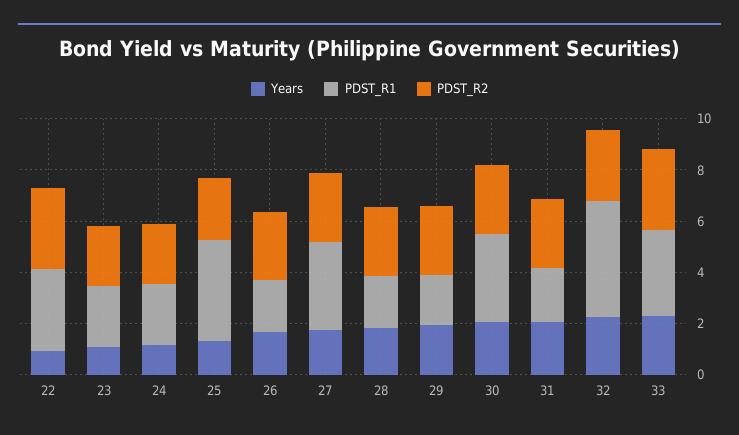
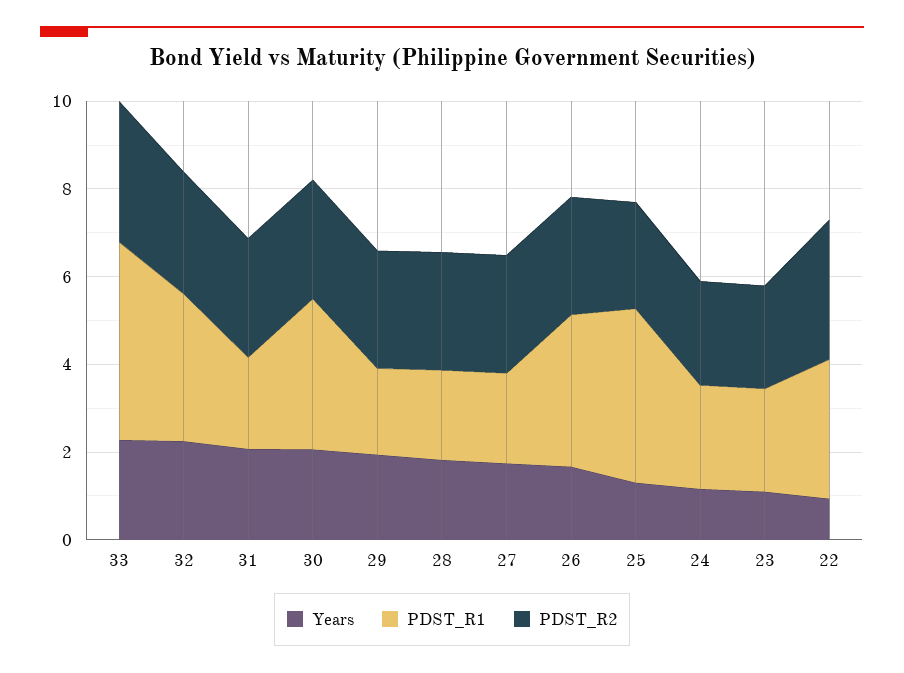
PDST_R1, 26: 2 -> 3.5
PDST_R1, 27: 3.5 -> 2
PDST_R1, 32: 4.5 -> 3.5
PDST_R1, 33: 3.5 -> 4.5

